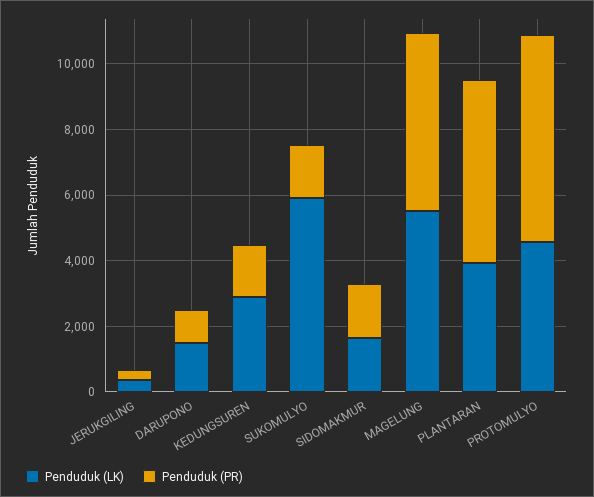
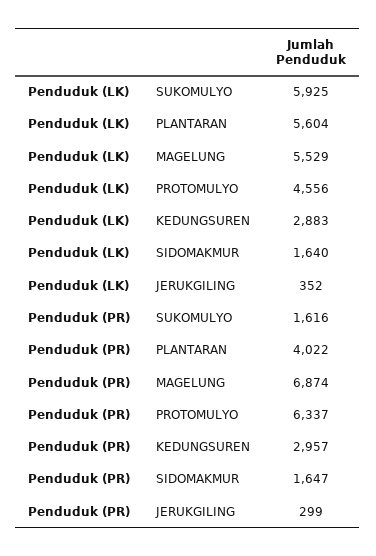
Penduduk (LK), DARUPONO: 1500 -> none
Penduduk (PR), DARUPONO: 1000 -> none
Penduduk (PR), KEDUNGSUREN: 1500 -> 2957
Penduduk (PR), MAGELUNG: 5500 -> 6874
Penduduk (LK), PLANTARAN: 4000 -> 5604
Penduduk (PR), PLANTARAN: 5500 -> 4022

